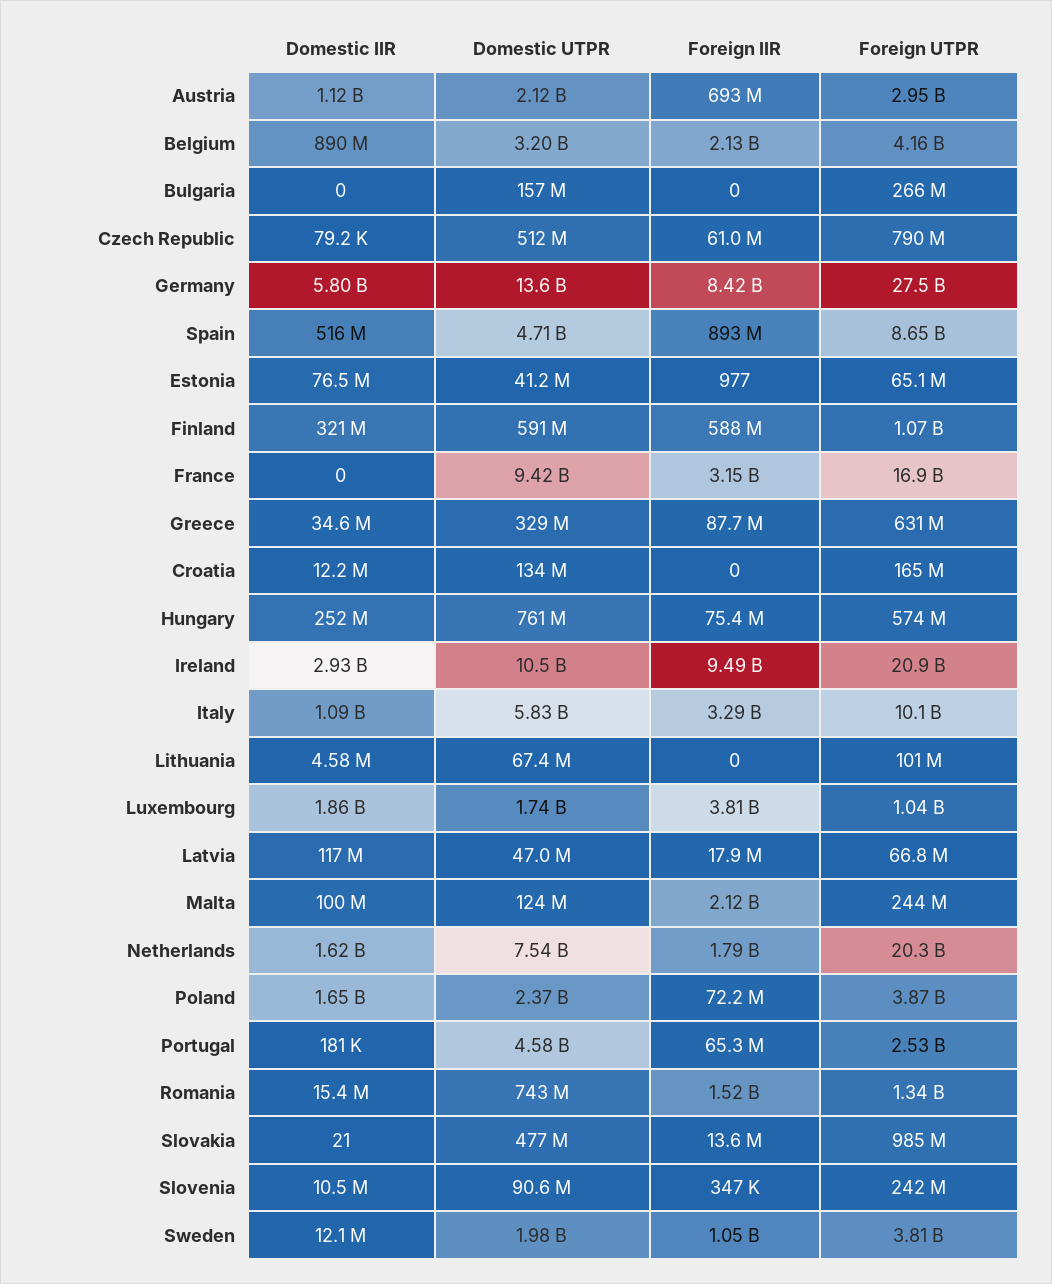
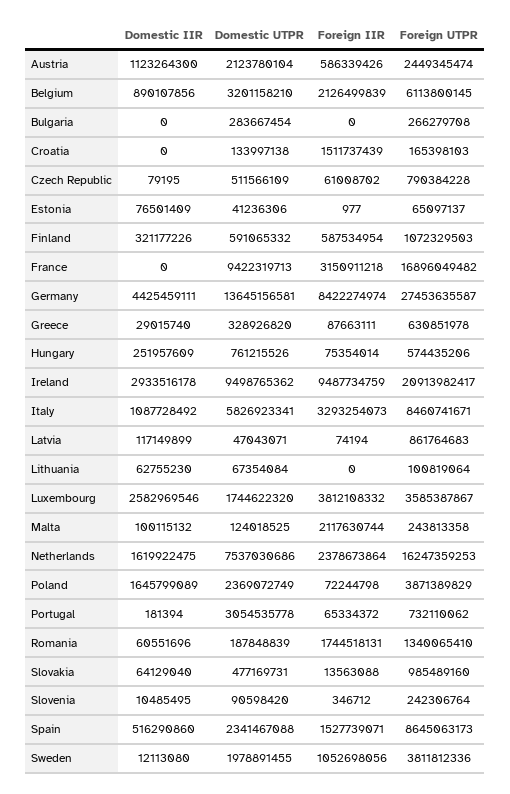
Foreign IIR, Austria: 693000000 -> 586339426
Foreign UTPR, Austria: 2950000000 -> 2449345474
Foreign UTPR, Belgium: 4160000000 -> 6113800145
Domestic UTPR, Bulgaria: 157000000 -> 283667454
Domestic IIR, Germany: 5800000000 -> 4425459111
Domestic UTPR, Spain: 4710000000 -> 2341467088
Foreign IIR, Spain: 893000000 -> 1527739071
Domestic IIR, Greece: 34600000 -> 29015740
Domestic IIR, Croatia: 12200000 -> 0
Foreign IIR, Croatia: 0 -> 1511737439
Domestic UTPR, Ireland: 10500000000 -> 9498765362
Foreign UTPR, Italy: 10100000000 -> 8460741671
Domestic IIR, Lithuania: 4580000 -> 62755230
Domestic IIR, Luxembourg: 1860000000 -> 2582969546
Foreign UTPR, Luxembourg: 1040000000 -> 3585387867
Foreign IIR, Latvia: 17900000 -> 74194
Foreign UTPR, Latvia: 66800000 -> 861764683
Foreign IIR, Netherlands: 1790000000 -> 2378673864
Foreign UTPR, Netherlands: 20300000000 -> 16247359253
Domestic UTPR, Portugal: 4580000000 -> 3054535778
Foreign UTPR, Portugal: 2530000000 -> 732110062
Domestic IIR, Romania: 15400000 -> 60551696
Domestic UTPR, Romania: 743000000 -> 187848839
Foreign IIR, Romania: 1520000000 -> 1744518131
Domestic IIR, Slovakia: 21 -> 64129040

